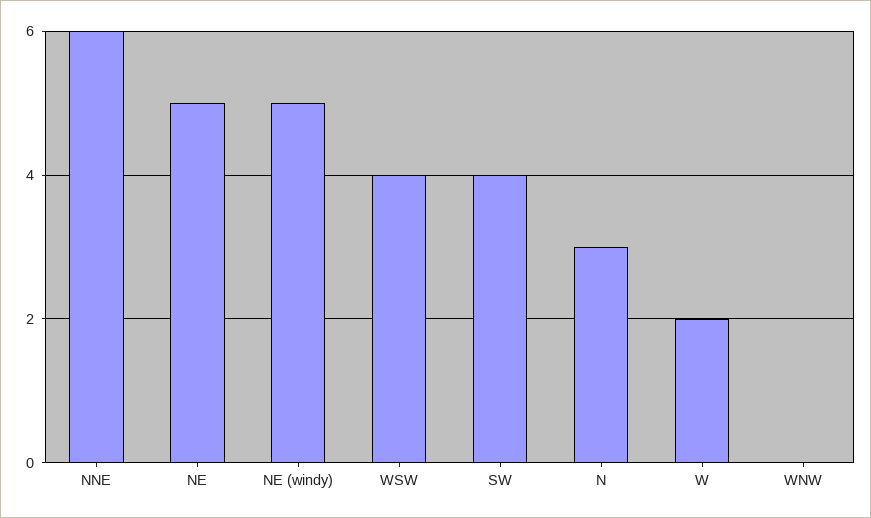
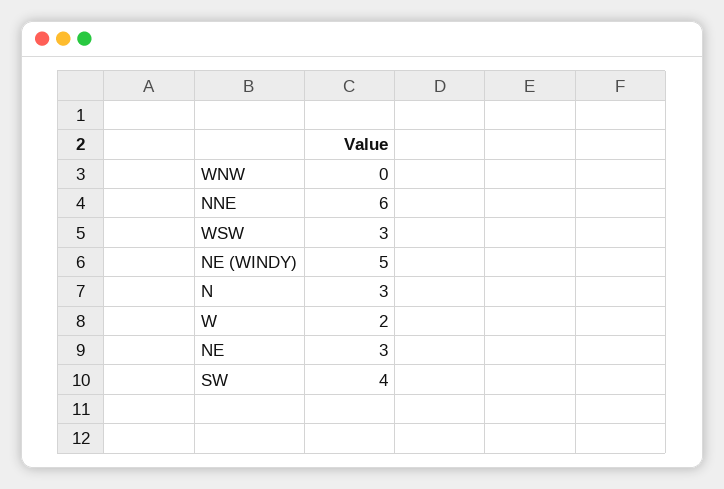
NE: 5 -> 3
WSW: 4 -> 3

